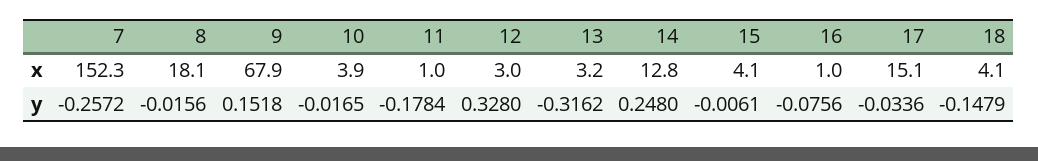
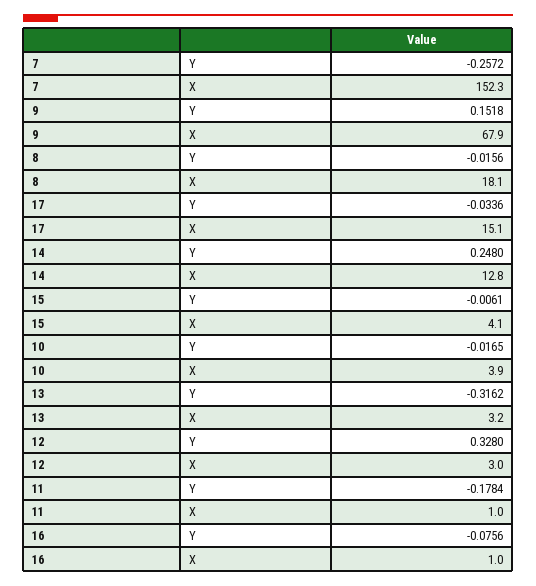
18, x: 4.1 -> none
18, y: -0.1479 -> none

